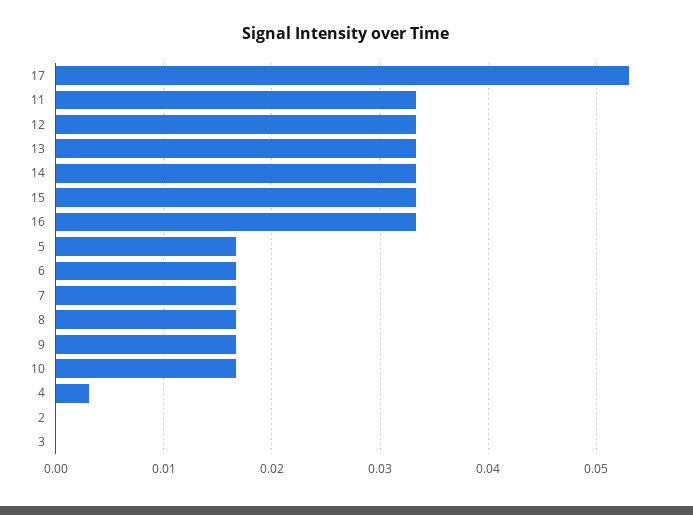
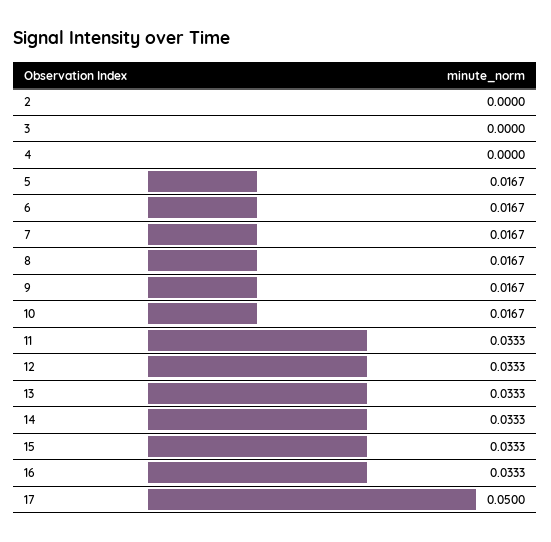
17: 0.053 -> 0.05
4: 0.003 -> 0

